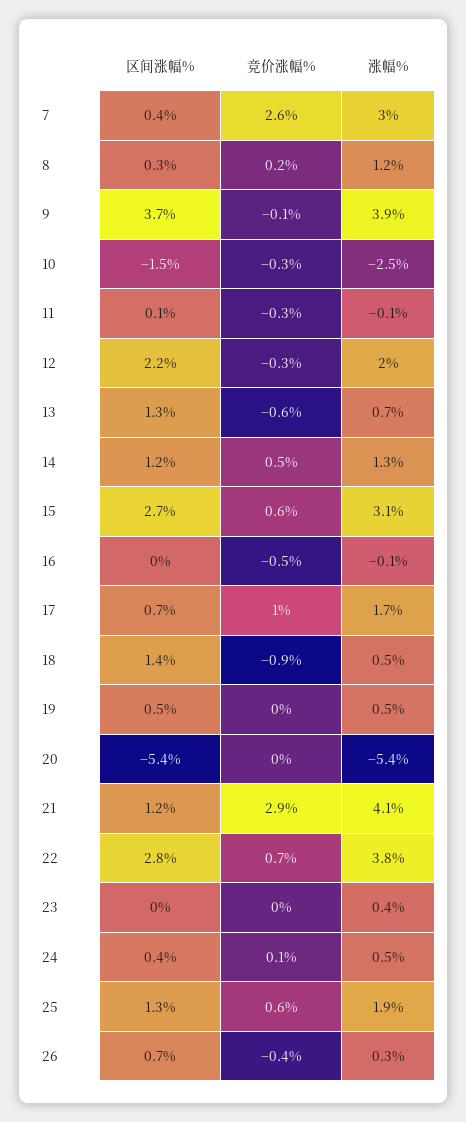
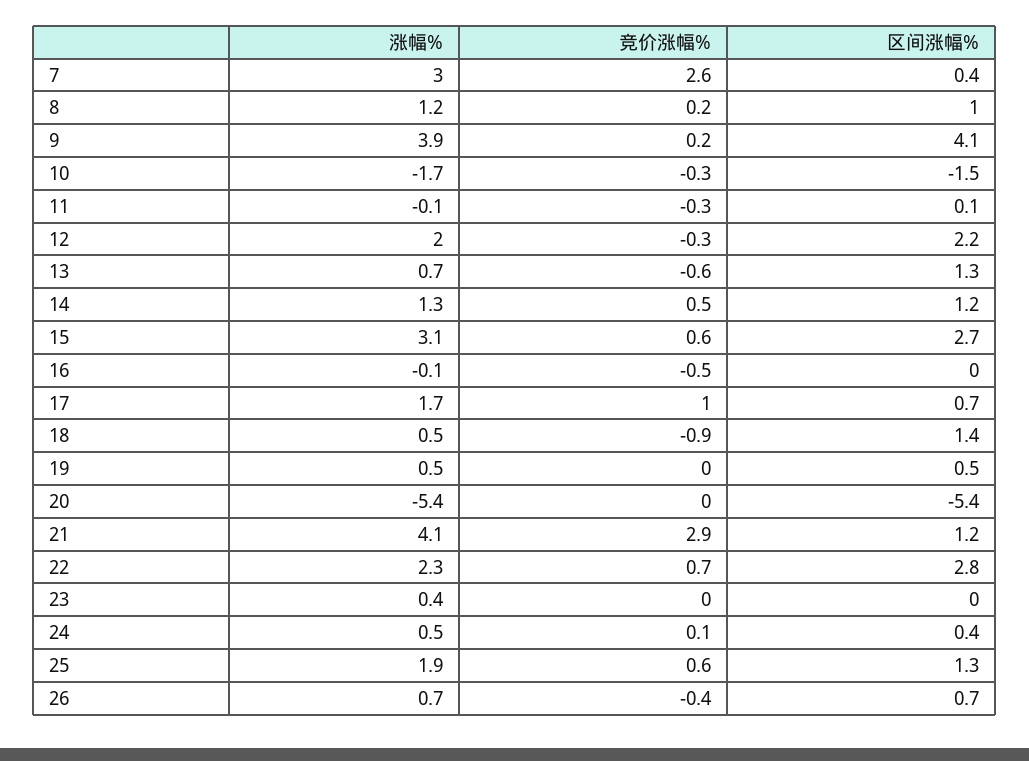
区间涨幅%, 8: 0.3 -> 1
区间涨幅%, 9: 3.7 -> 4.1
竞价涨幅%, 9: -0.1 -> 0.2
涨幅%, 10: -2.5 -> -1.7
涨幅%, 22: 3.8 -> 2.3
涨幅%, 26: 0.3 -> 0.7

